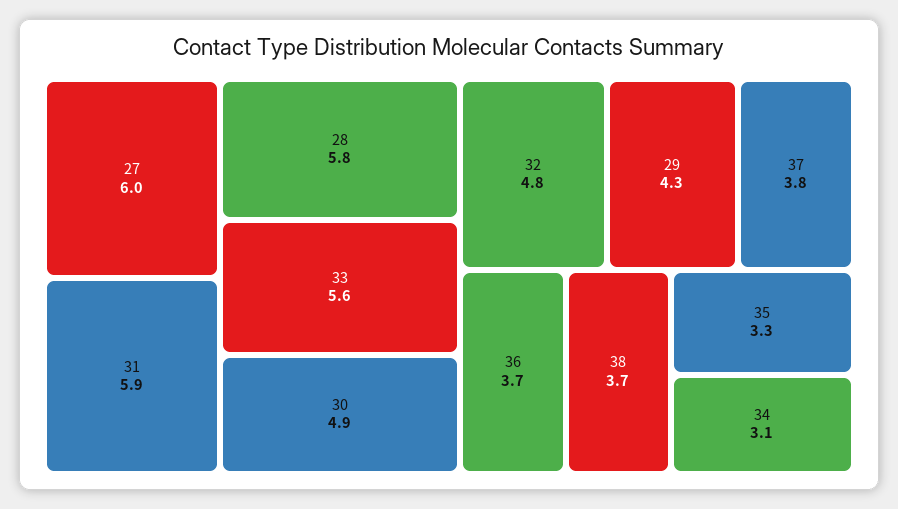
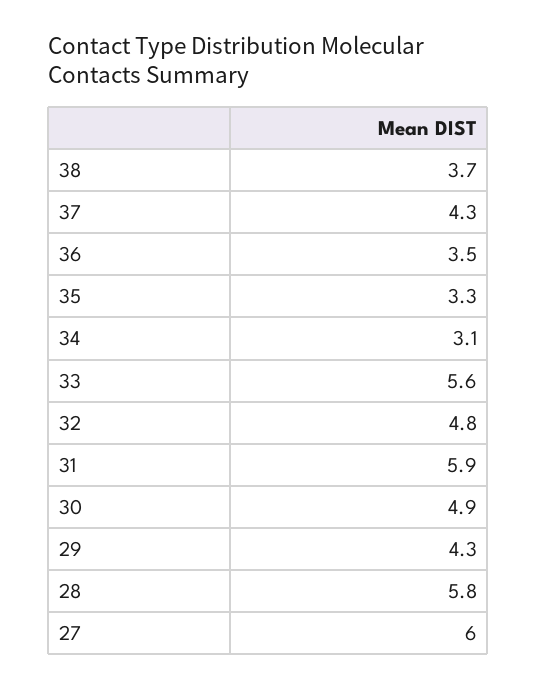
37: 3.8 -> 4.3
36: 3.7 -> 3.5

